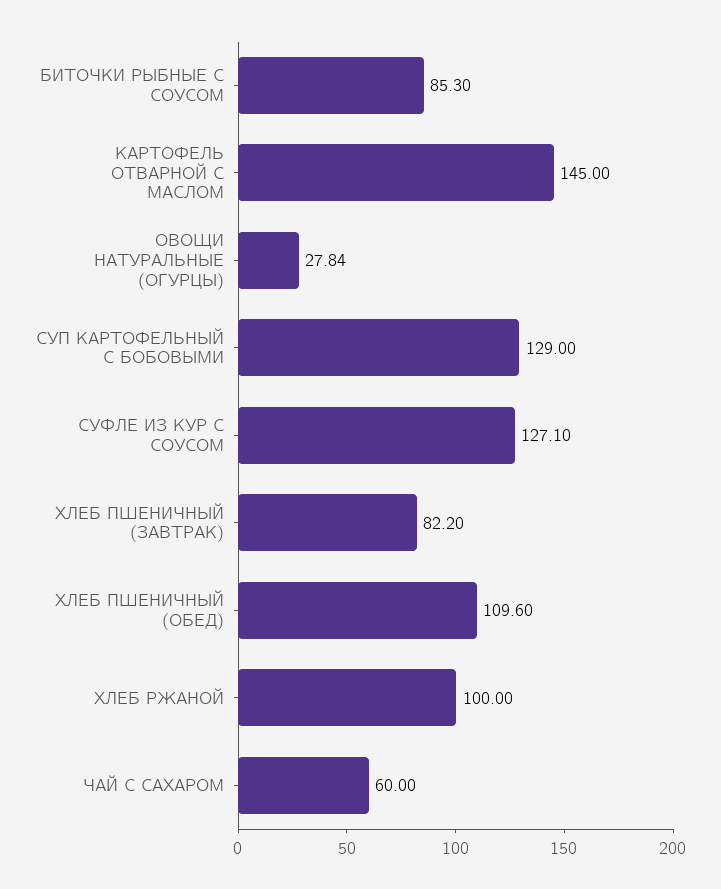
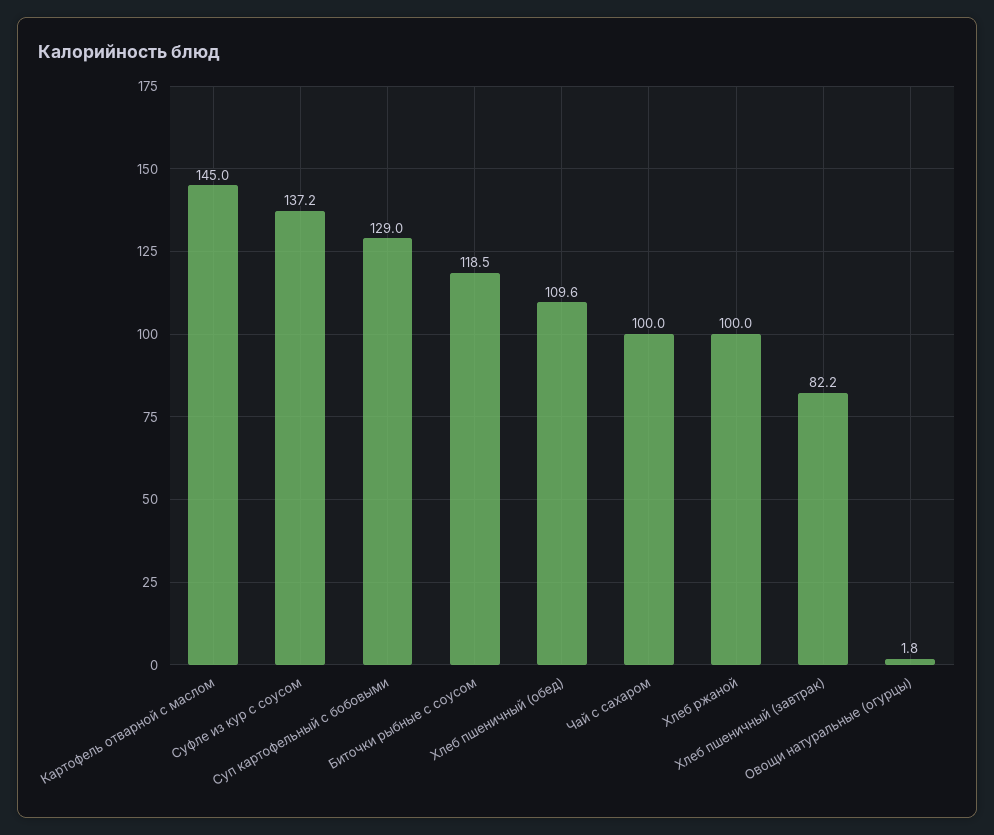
БИТОЧКИ РЫБНЫЕ С СОУСОМ: 85.3 -> 118.5
ОВОЩИ НАТУРАЛЬНЫЕ (ОГУРЦЫ): 27.84 -> 1.8
СУФЛЕ ИЗ КУР С СОУСОМ: 127.1 -> 137.2
ЧАЙ С САХАРОМ: 60 -> 100

